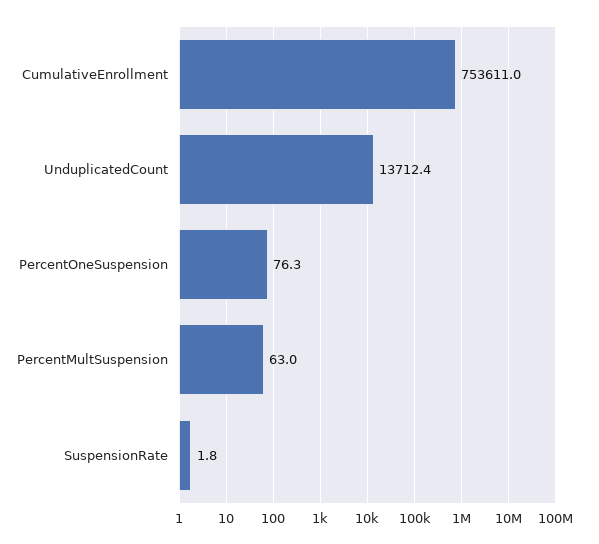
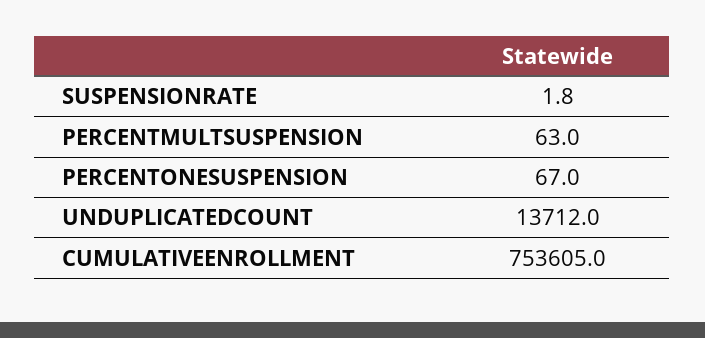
CumulativeEnrollment: 753611 -> 753605
UnduplicatedCount: 13712.4 -> 13712
PercentOneSuspension: 76.3 -> 67

